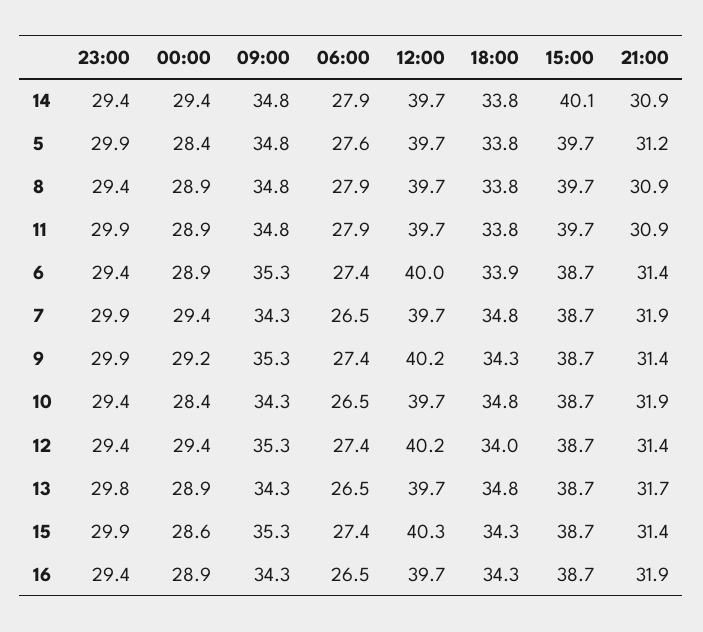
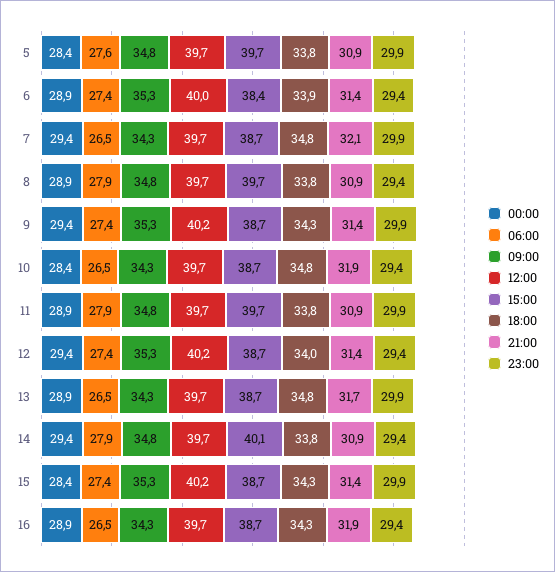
21:00, 5: 31.2 -> 30.9
15:00, 6: 38.7 -> 38.4
21:00, 7: 31.9 -> 32.1
00:00, 9: 29.2 -> 29.4
23:00, 13: 29.8 -> 29.9
00:00, 15: 28.6 -> 28.4
12:00, 15: 40.3 -> 40.2

